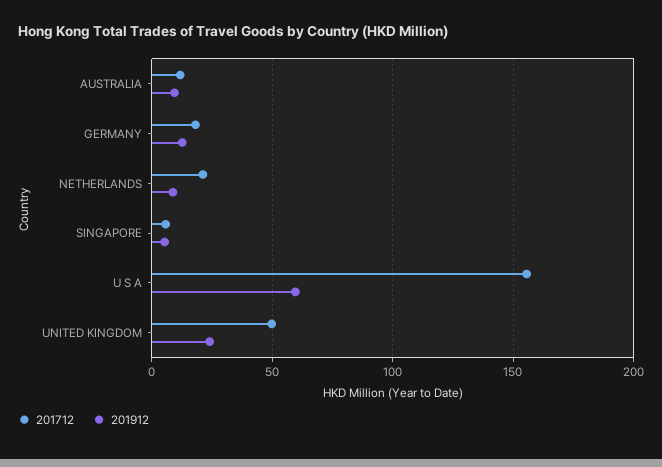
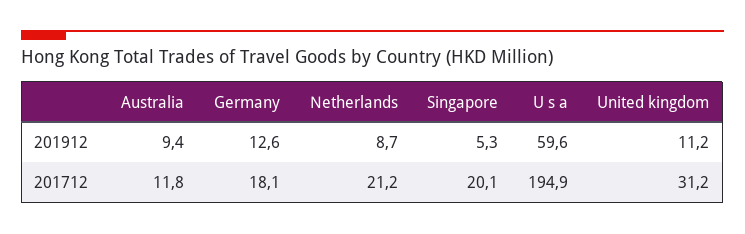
201712, SINGAPORE: 5 -> 20.1
201712, U S A: 155 -> 194.9
201712, UNITED KINGDOM: 50 -> 31.2
201912, UNITED KINGDOM: 25 -> 11.2

